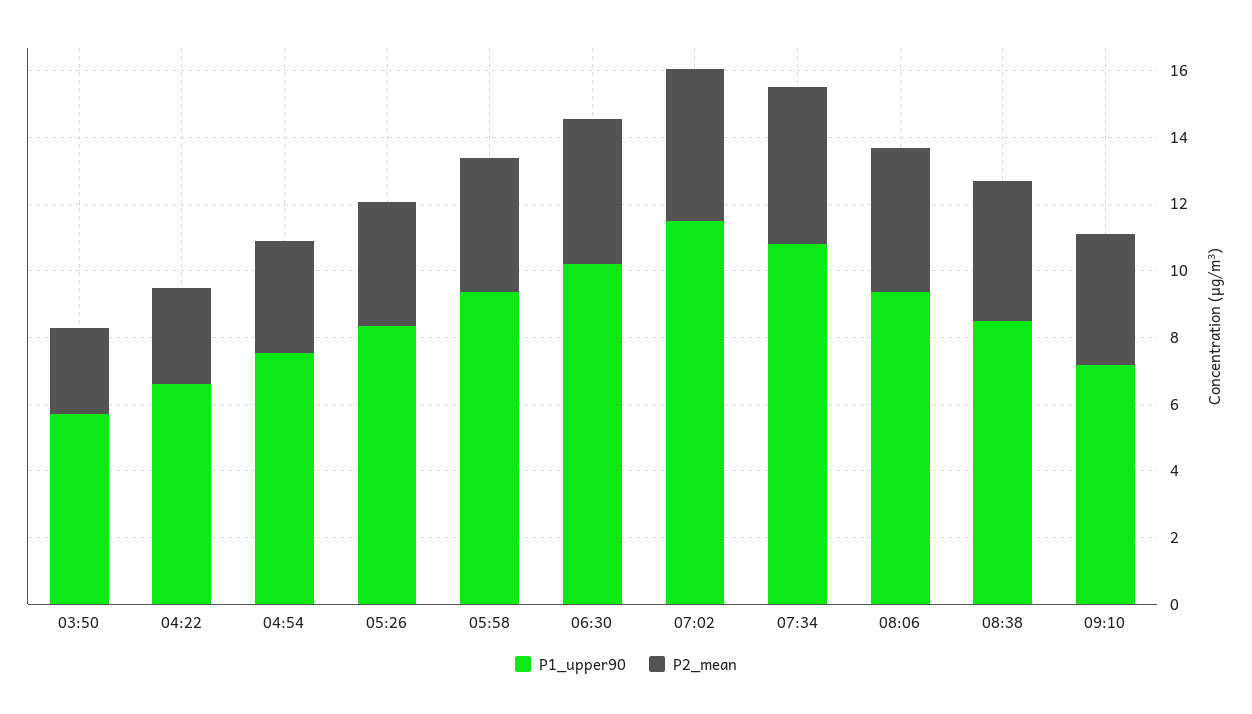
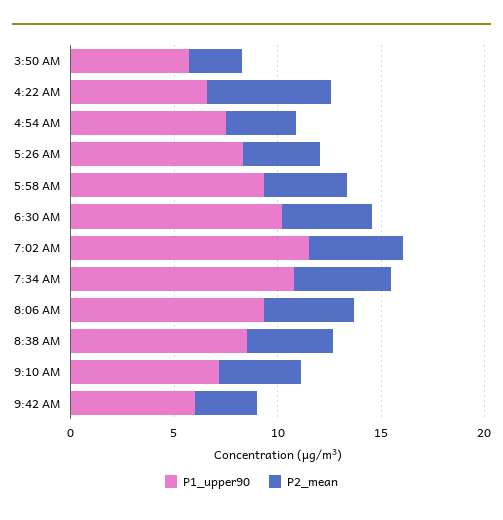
P2_mean, 04:22: 3 -> 6
P1_upper90, 9:42 AM: none -> 6
P2_mean, 9:42 AM: none -> 3

